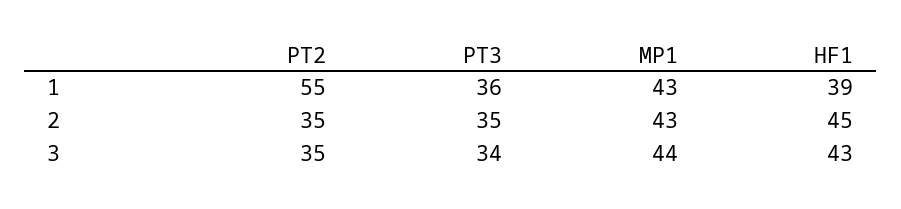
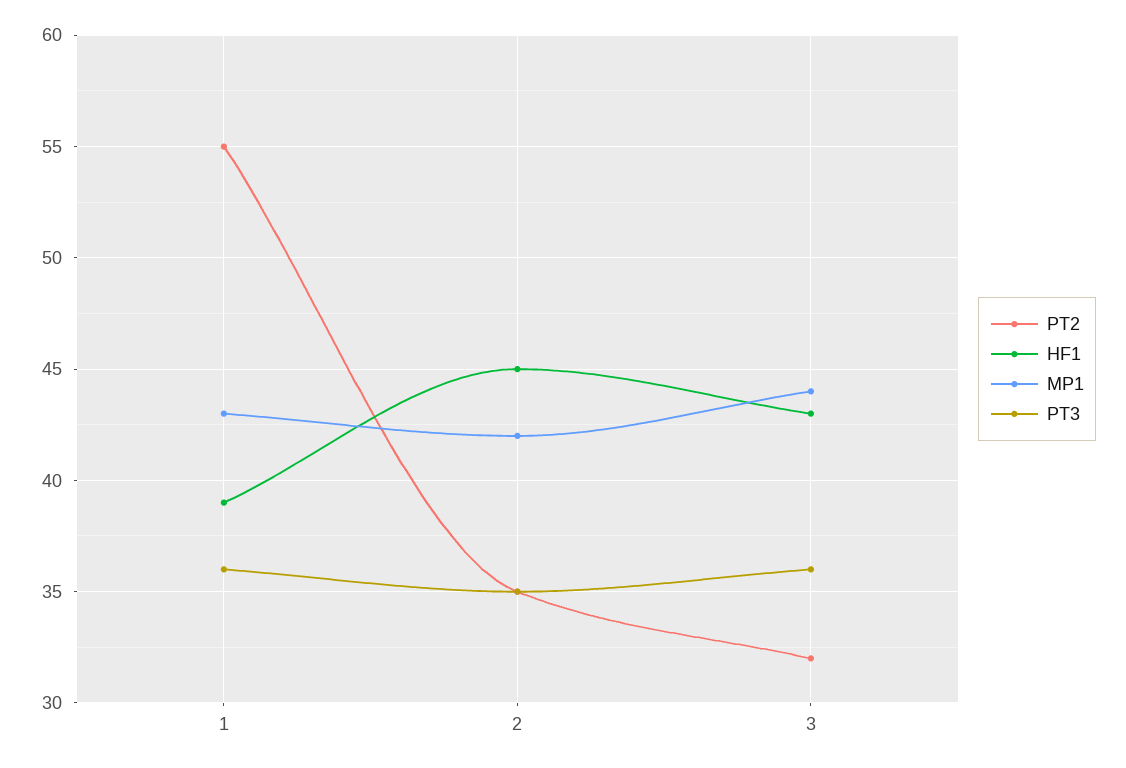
MP1, 2: 43 -> 42
PT2, 3: 35 -> 32
PT3, 3: 34 -> 36

